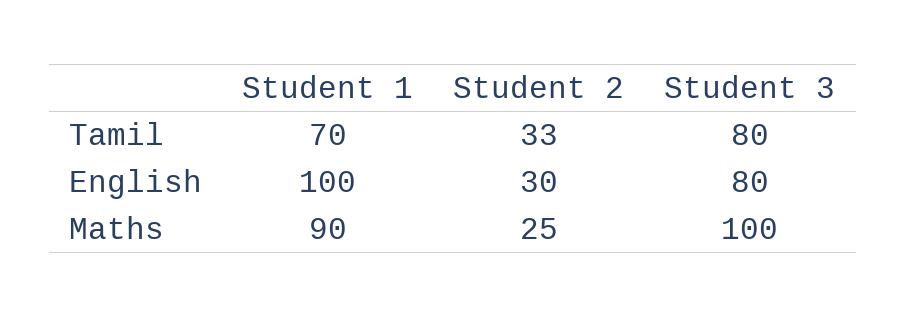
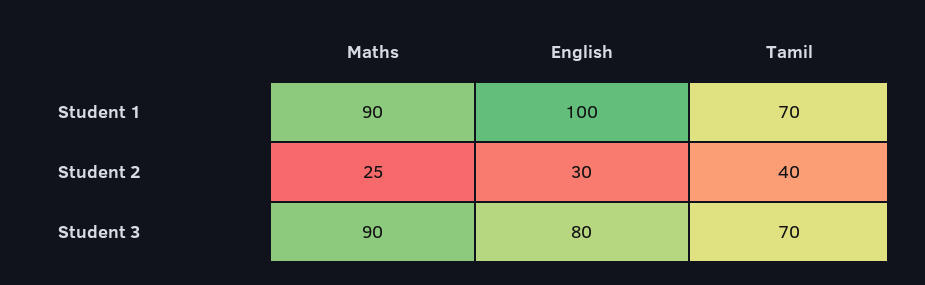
Student 2, Tamil: 33 -> 40
Student 3, Tamil: 80 -> 70
Student 3, Maths: 100 -> 90

